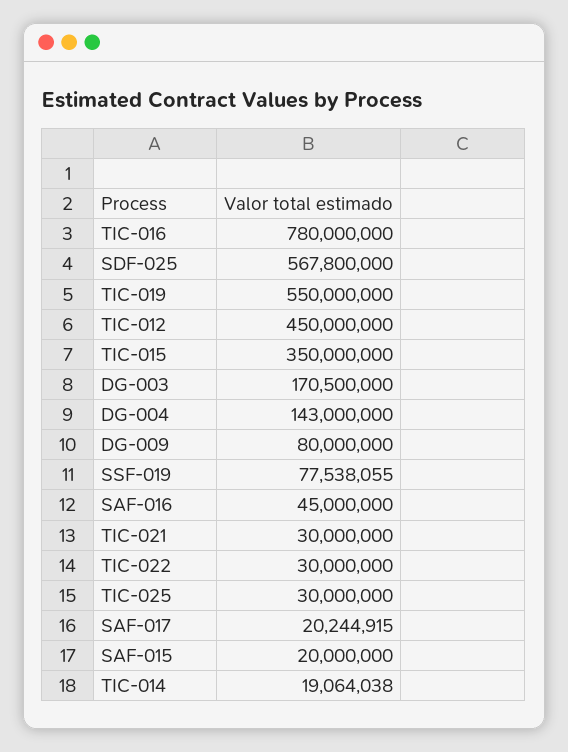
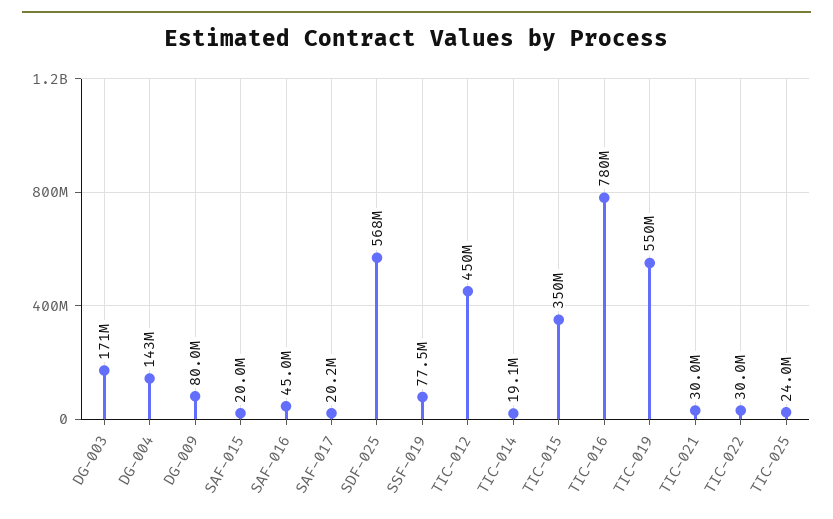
TIC-025: 30000000 -> 24000000

